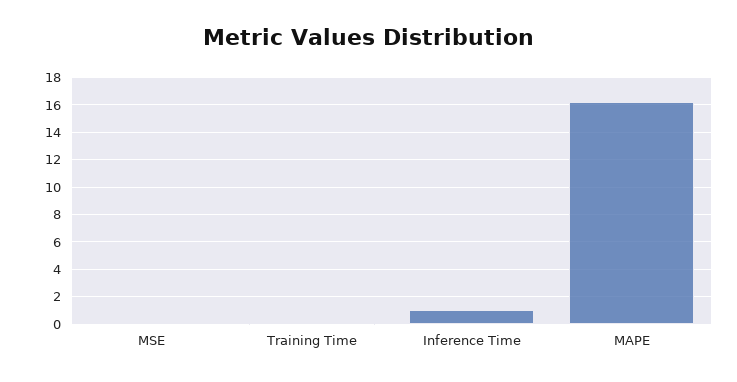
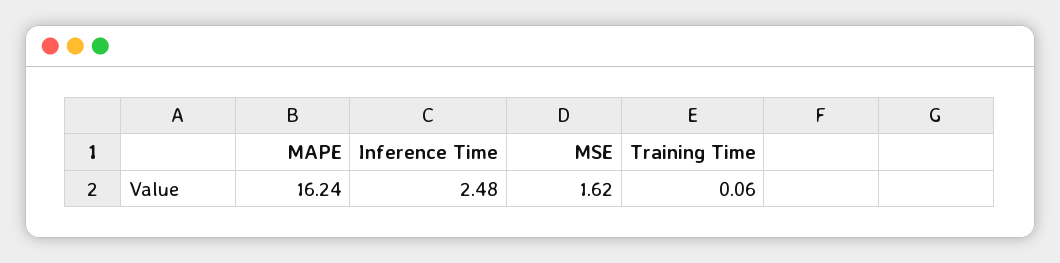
MSE: 0 -> 1.62
Inference Time: 1 -> 2.48

